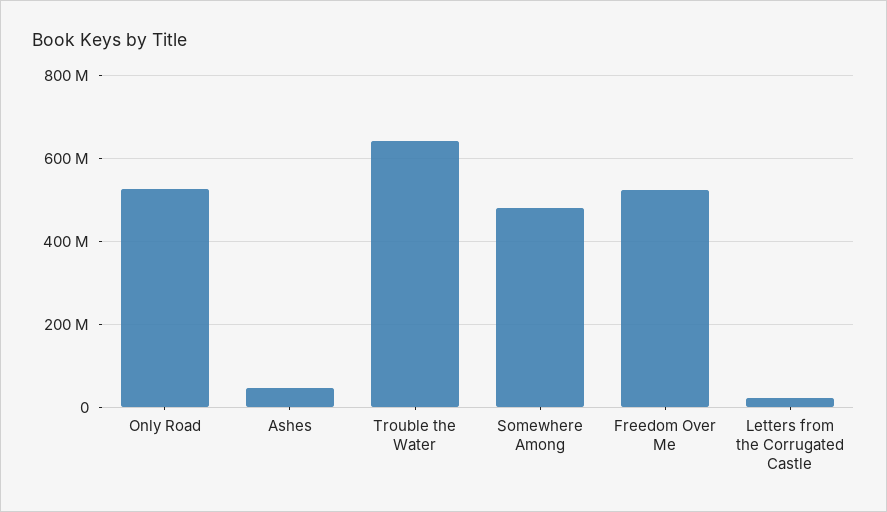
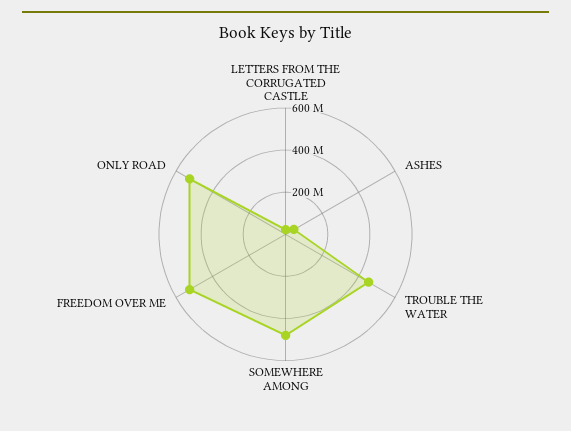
Trouble the Water: 640000000 -> 450000000

